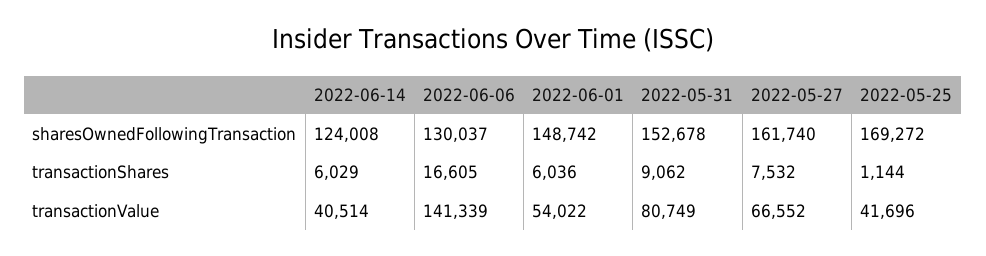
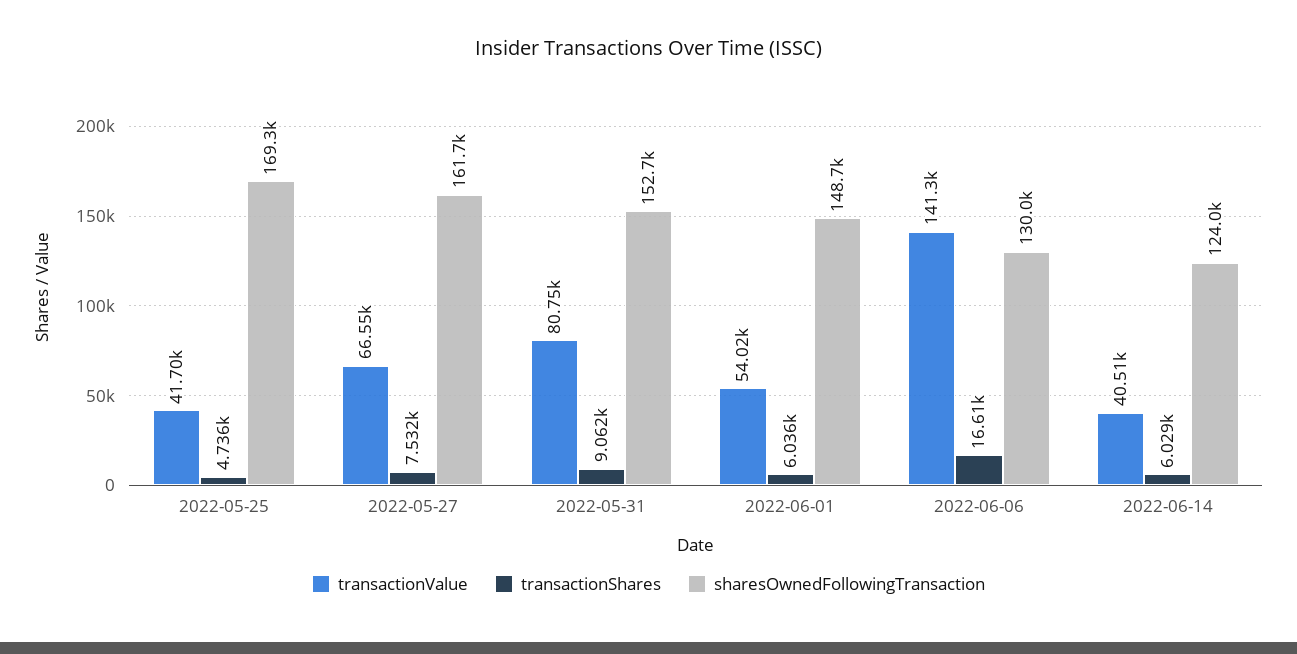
transactionShares, 2022-05-25: 1144 -> 4736

